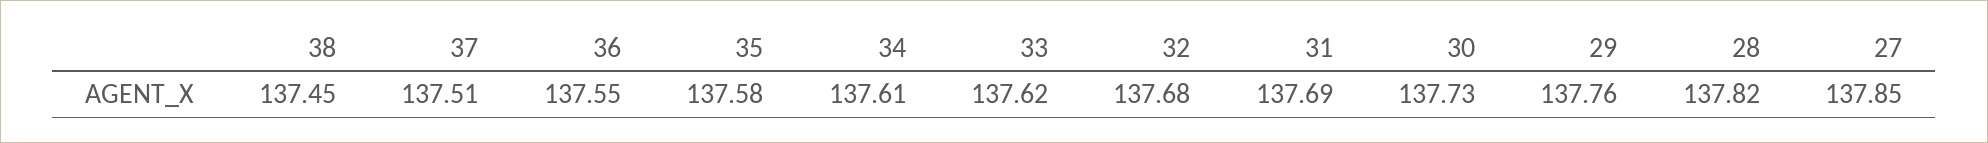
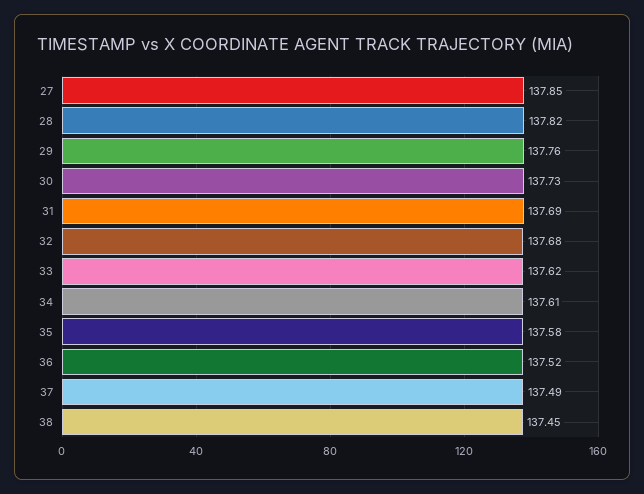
37: 137.51 -> 137.49
36: 137.55 -> 137.52

